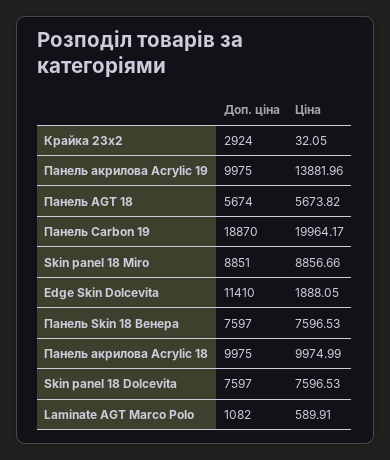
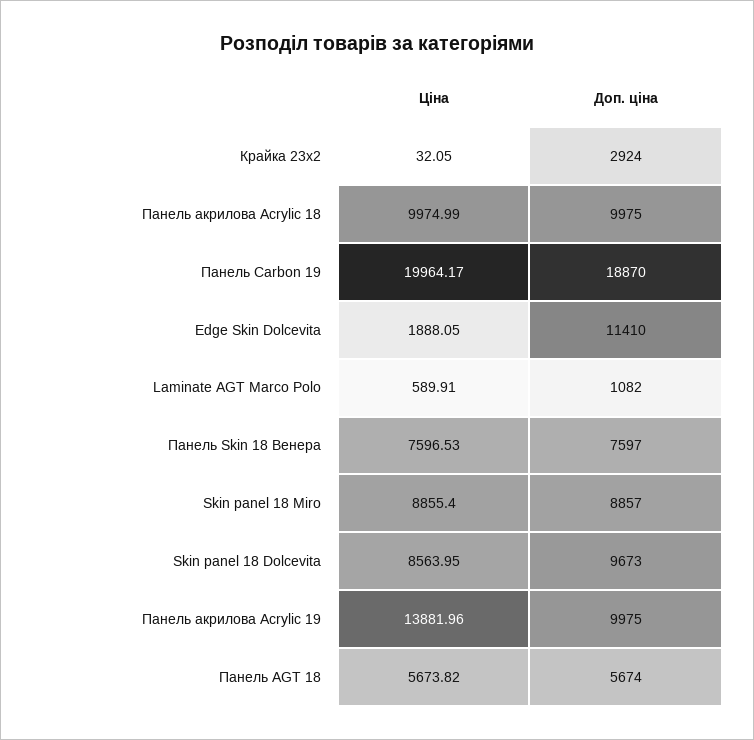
Доп. ціна, Skin panel 18 Miro: 8851 -> 8857
Ціна, Skin panel 18 Miro: 8856.66 -> 8855.4
Доп. ціна, Skin panel 18 Dolcevita: 7597 -> 9673
Ціна, Skin panel 18 Dolcevita: 7596.53 -> 8563.95

